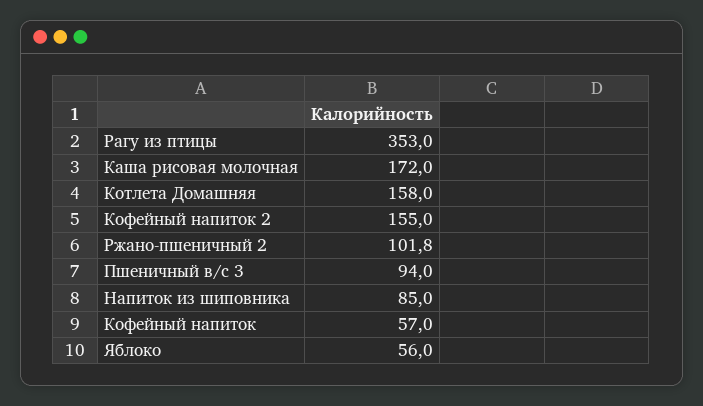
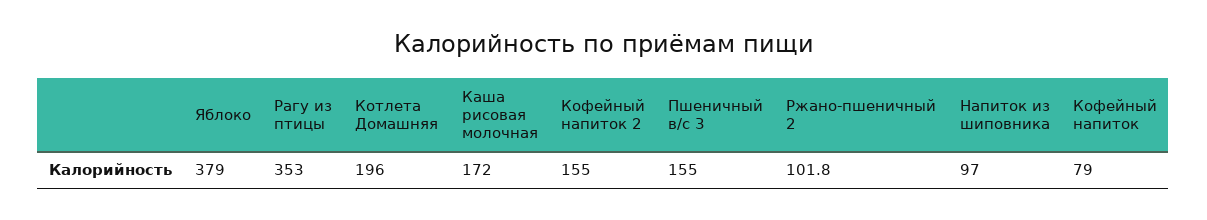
Котлета Домашняя: 158 -> 196
Пшеничный в/с 3: 94 -> 155
Напиток из шиповника: 85 -> 97
Кофейный напиток: 57 -> 79
Яблоко: 56 -> 379

